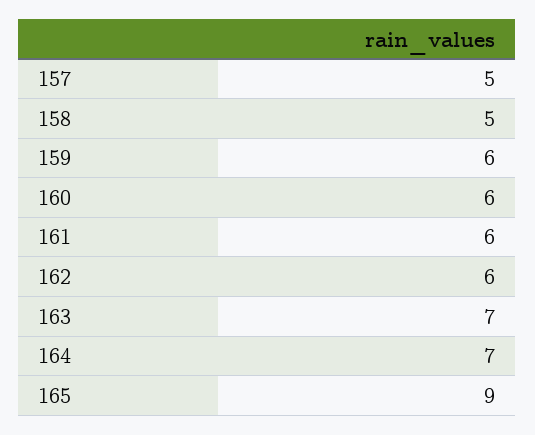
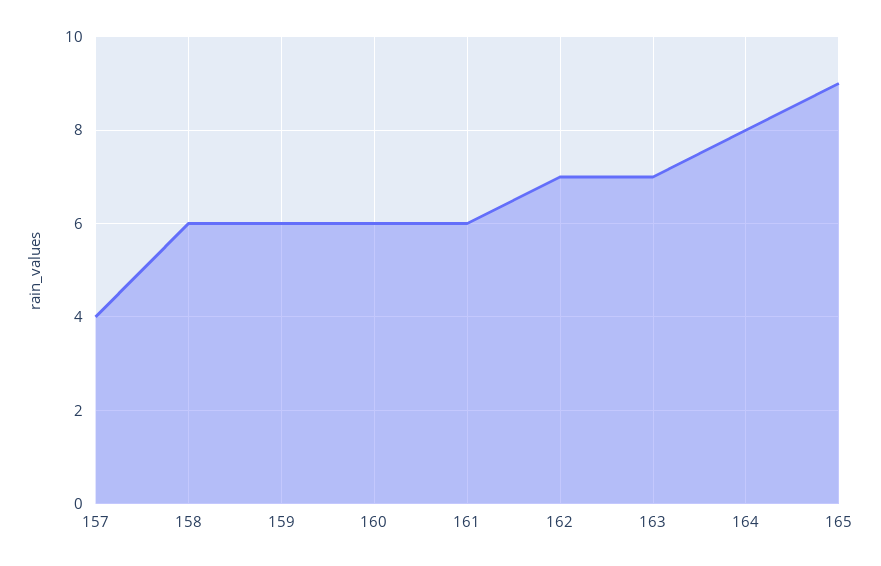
157: 5 -> 4
158: 5 -> 6
162: 6 -> 7
164: 7 -> 8

